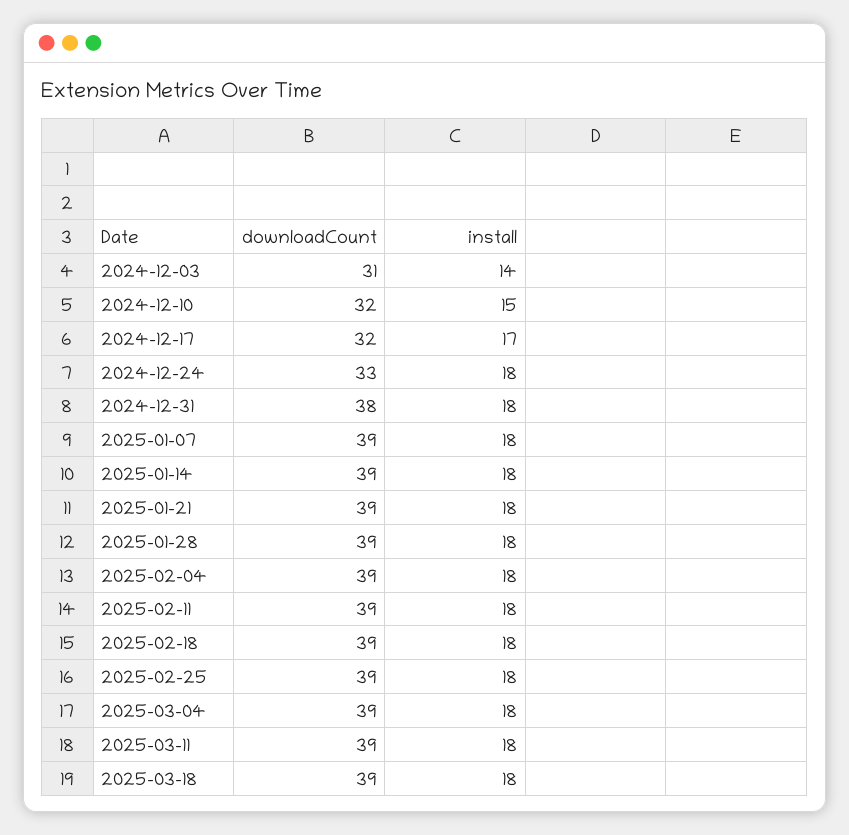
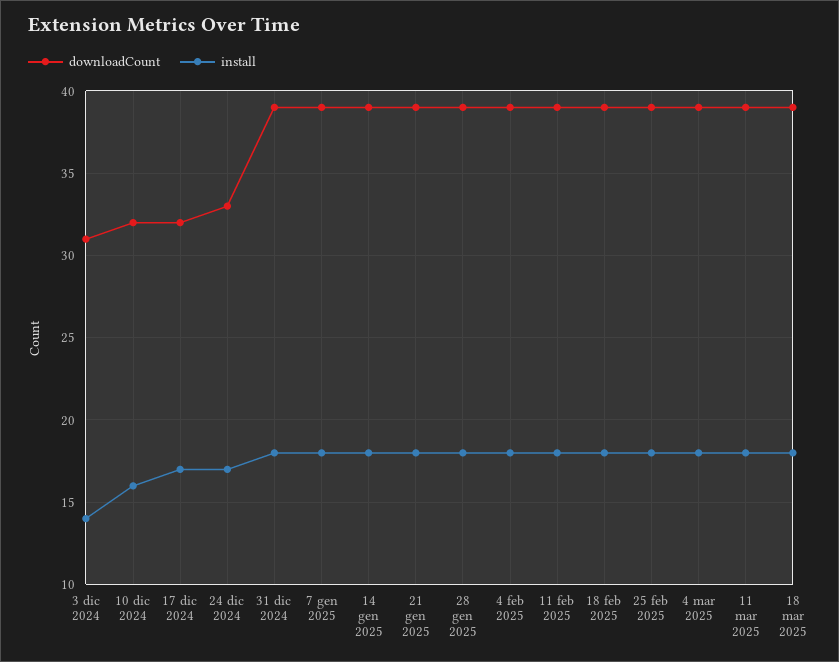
install, 2024-12-10: 15 -> 16
install, 2024-12-24: 18 -> 17
downloadCount, 2024-12-31: 38 -> 39

